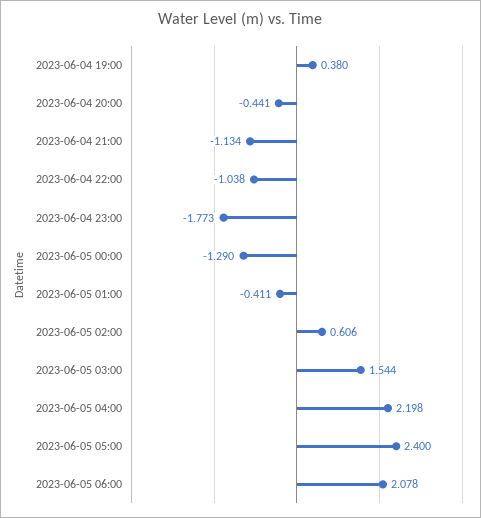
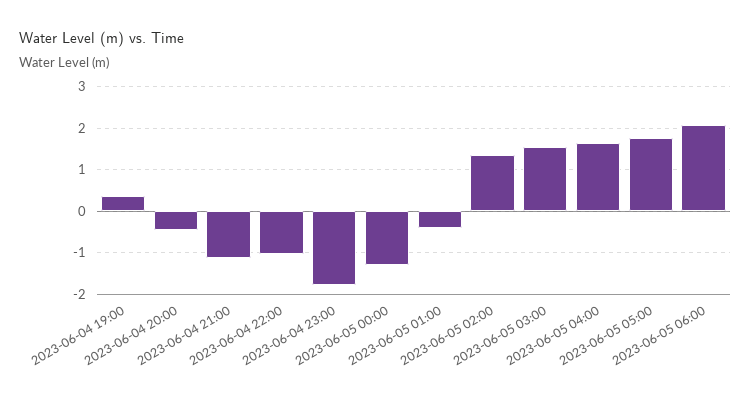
2023-06-05 02:00: 0.606 -> 1.4
2023-06-05 04:00: 2.198 -> 1.6
2023-06-05 05:00: 2.4 -> 1.8

